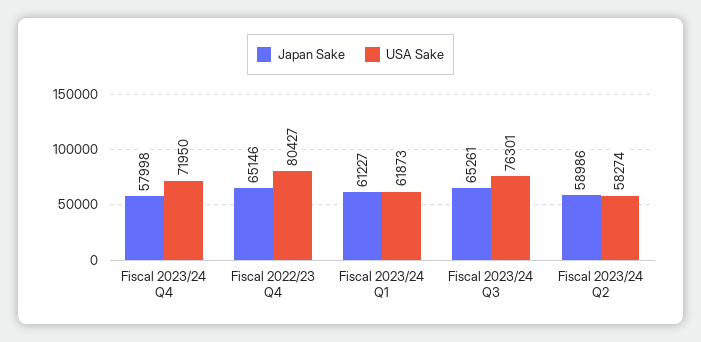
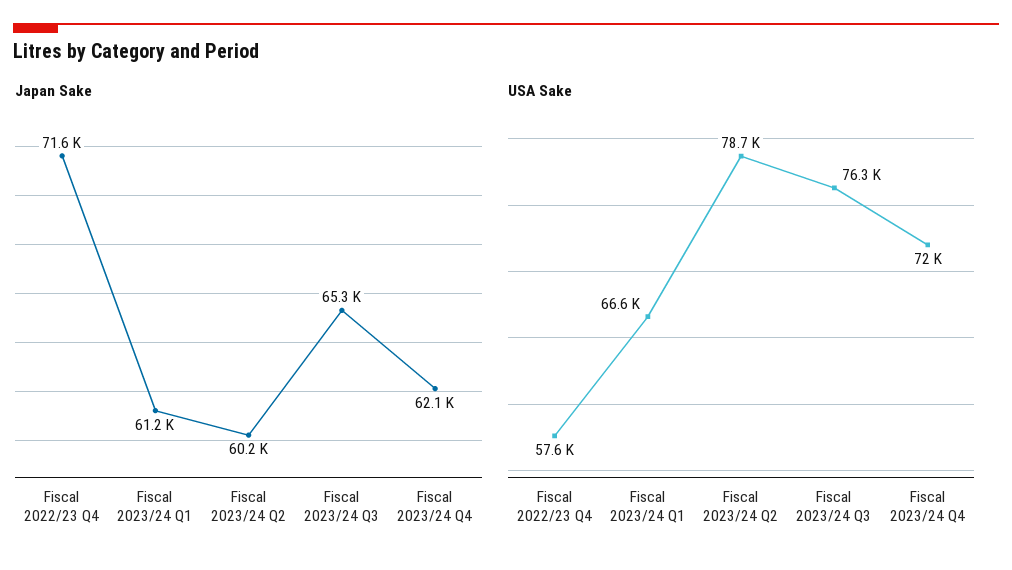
Japan Sake, Fiscal 2023/24 Q4: 57998 -> 62100
Japan Sake, Fiscal 2022/23 Q4: 65146 -> 71600
USA Sake, Fiscal 2022/23 Q4: 80427 -> 57600
USA Sake, Fiscal 2023/24 Q1: 61873 -> 66600
Japan Sake, Fiscal 2023/24 Q2: 58986 -> 60200
USA Sake, Fiscal 2023/24 Q2: 58274 -> 78700

